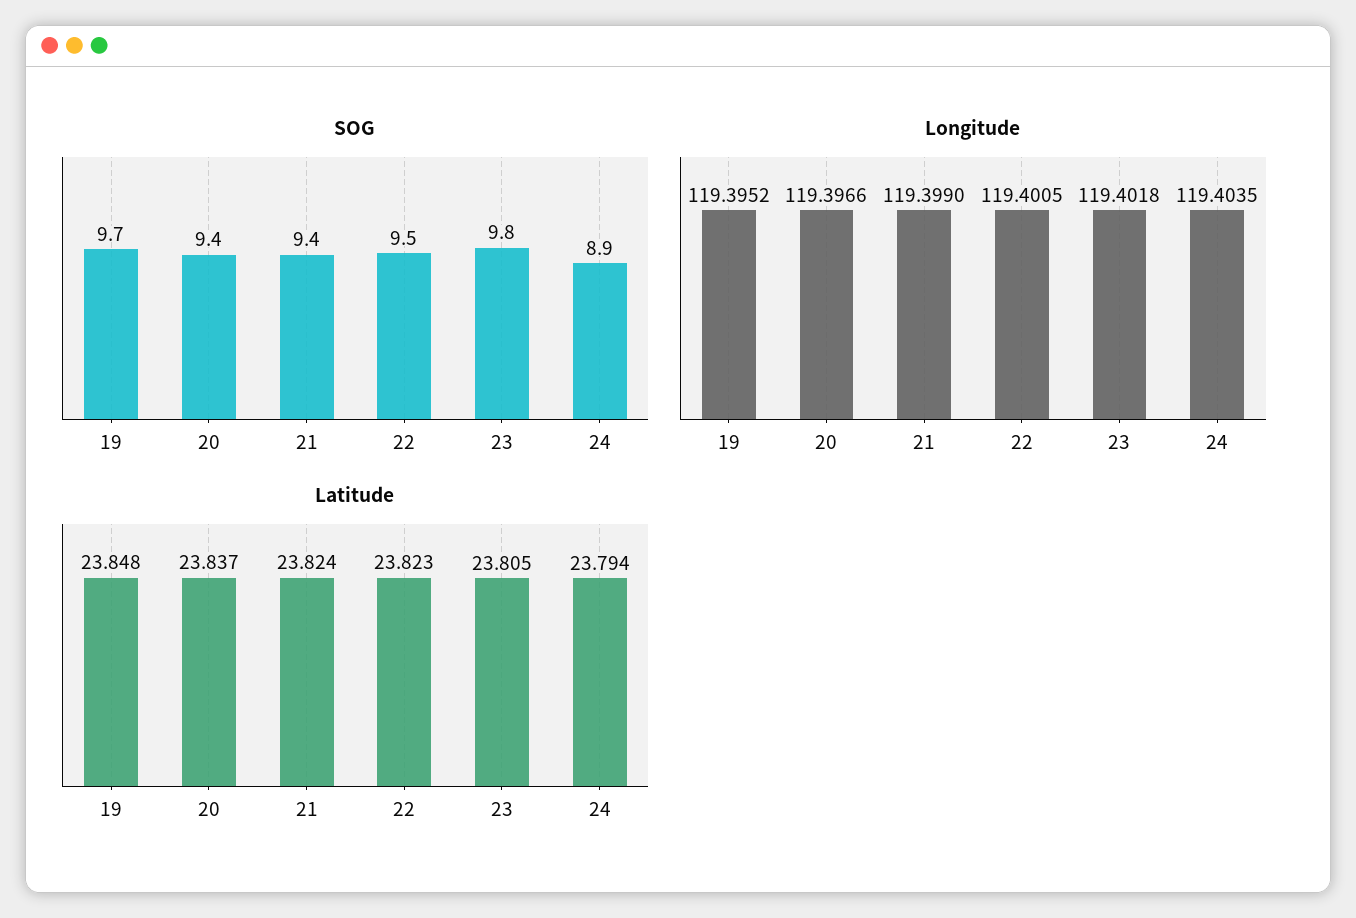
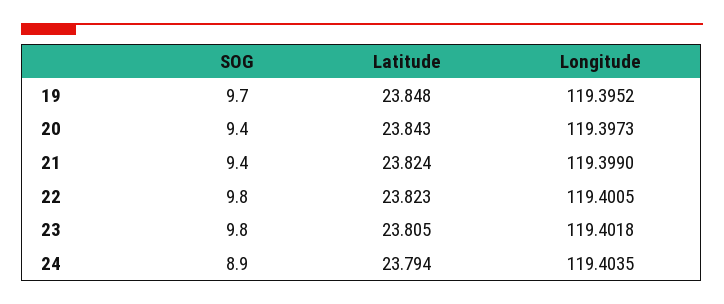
SOG, 22: 9.5 -> 9.8
Longitude, 20: 119.3966 -> 119.3973
Latitude, 20: 23.837 -> 23.843

